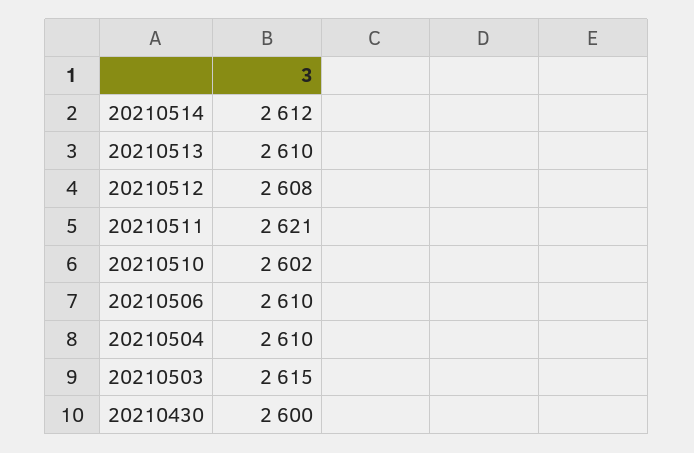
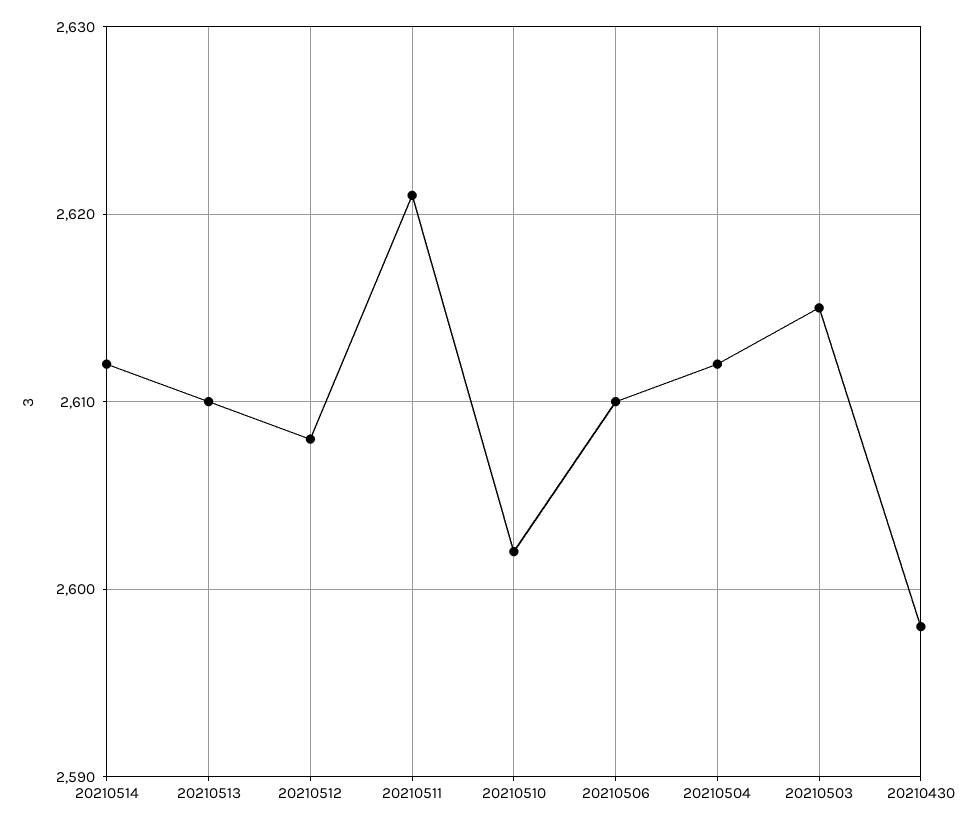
20210504: 2610 -> 2612
20210430: 2600 -> 2598

